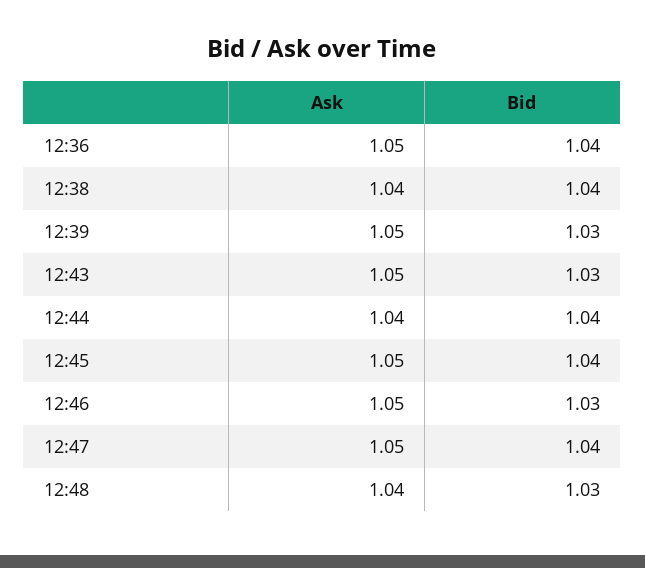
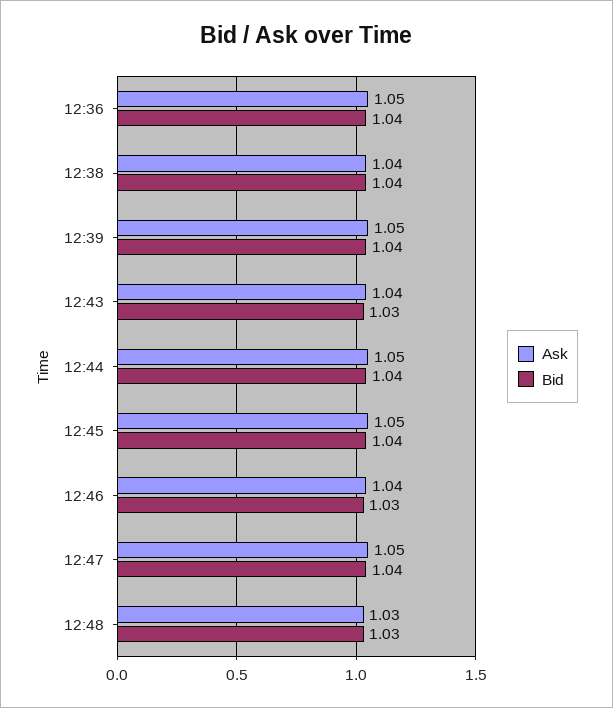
Bid, 12:39: 1.03 -> 1.04
Ask, 12:43: 1.05 -> 1.04
Ask, 12:44: 1.04 -> 1.05
Ask, 12:46: 1.05 -> 1.04
Ask, 12:48: 1.04 -> 1.03

